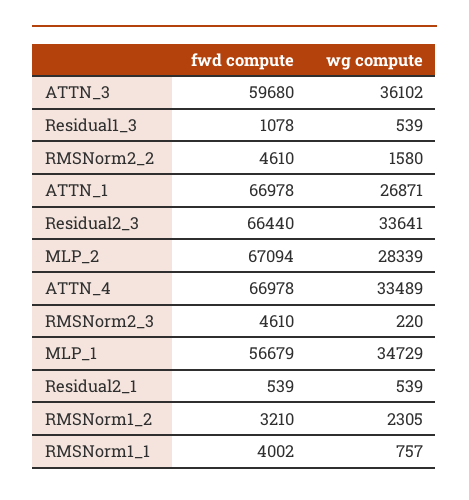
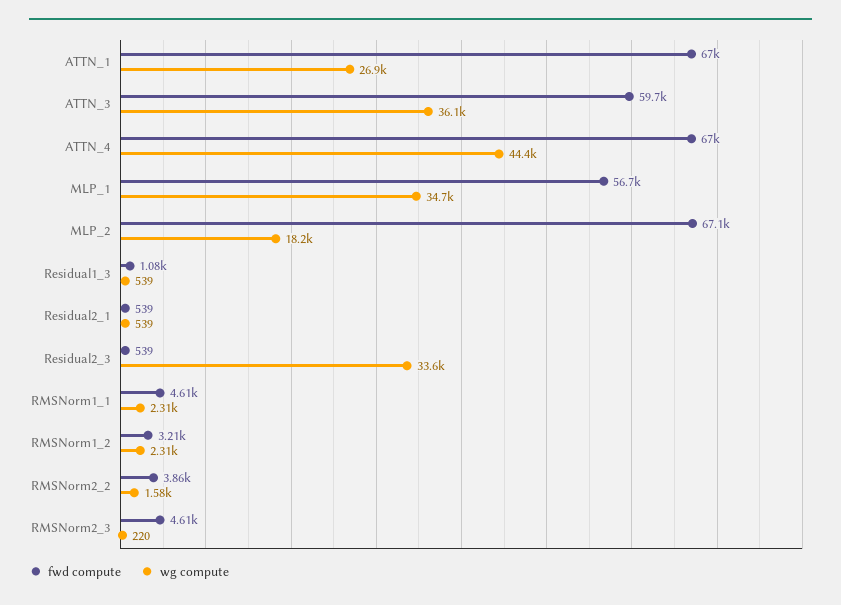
fwd compute, RMSNorm2_2: 4610 -> 3860
fwd compute, Residual2_3: 66440 -> 539
wg compute, MLP_2: 28339 -> 18200
wg compute, ATTN_4: 33489 -> 44400
fwd compute, RMSNorm1_1: 4002 -> 4610
wg compute, RMSNorm1_1: 757 -> 2310

